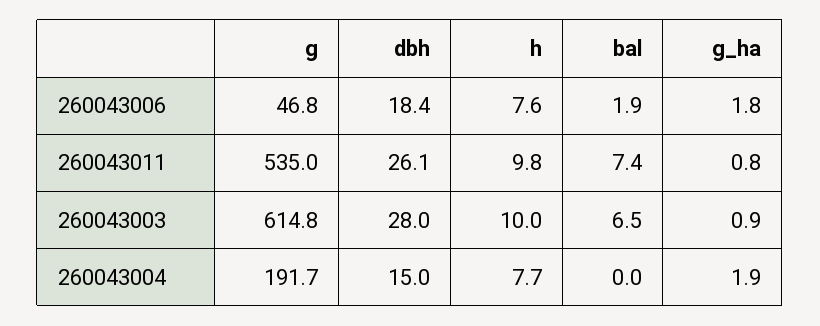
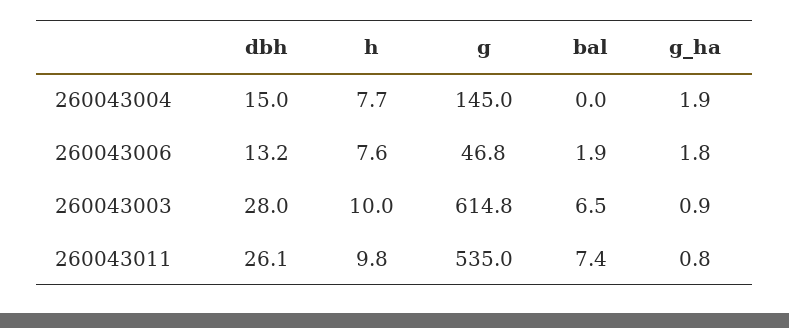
dbh, 260043006: 18.4 -> 13.2
g, 260043004: 191.7 -> 145

